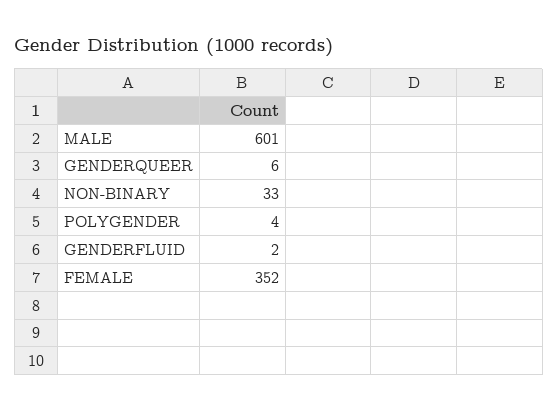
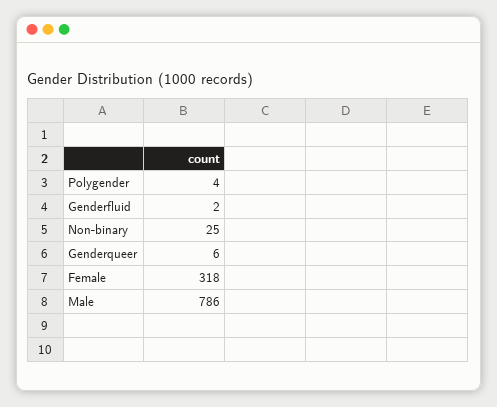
MALE: 601 -> 786
NON-BINARY: 33 -> 25
FEMALE: 352 -> 318

